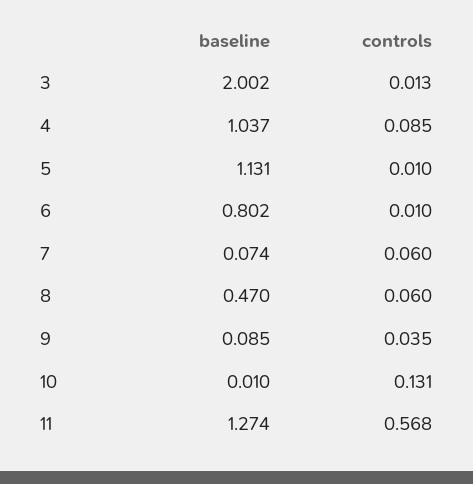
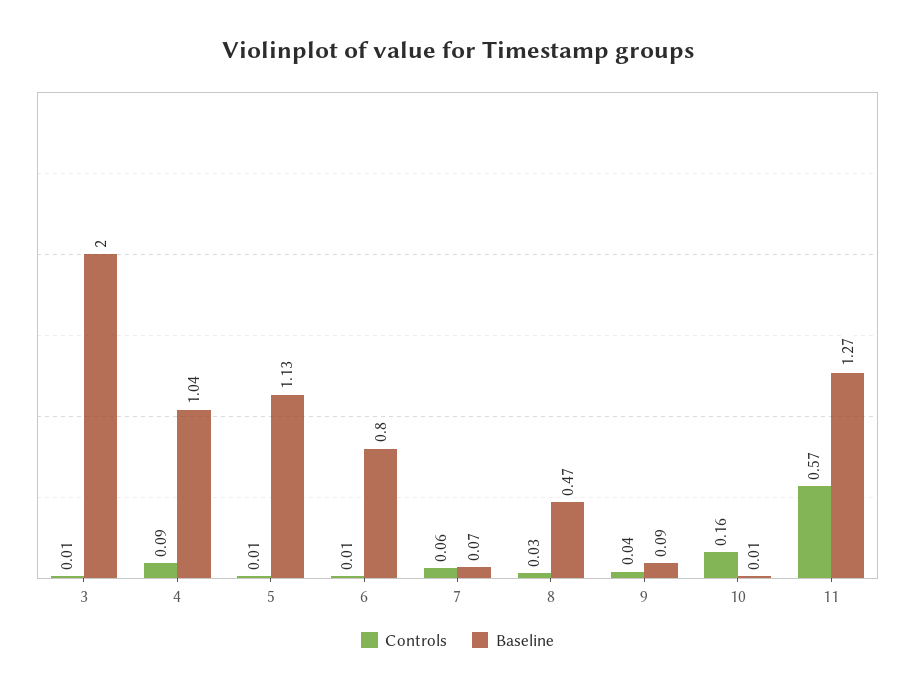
controls, 8: 0.06 -> 0.03
controls, 10: 0.131 -> 0.16

